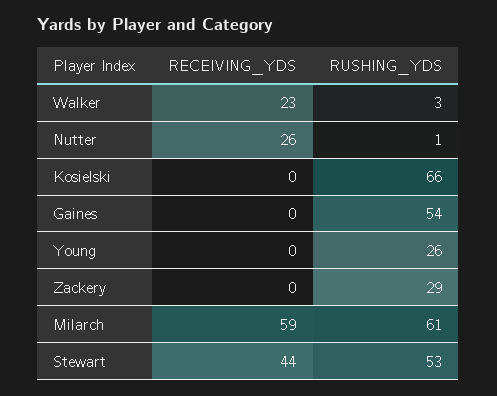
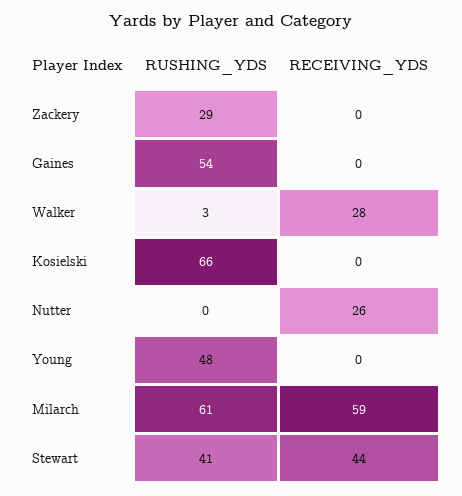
RECEIVING_YDS, Walker: 23 -> 28
RUSHING_YDS, Nutter: 1 -> 0
RUSHING_YDS, Young: 26 -> 48
RUSHING_YDS, Stewart: 53 -> 41

